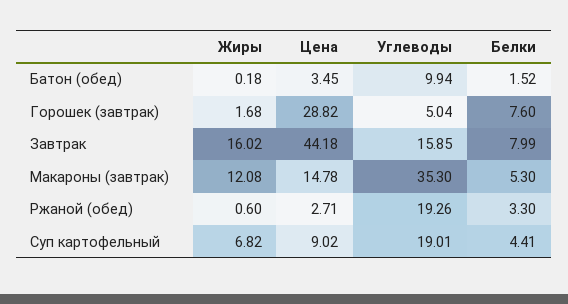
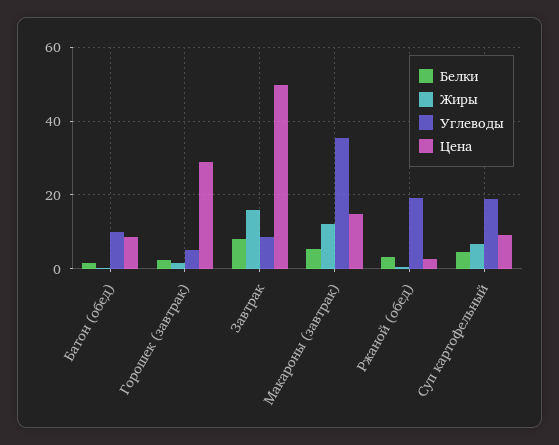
Цена, Батон (обед): 3.45 -> 8
Белки, Горошек (завтрак): 7.6 -> 2
Цена, Завтрак: 44.18 -> 50
Углеводы, Завтрак: 15.85 -> 8

